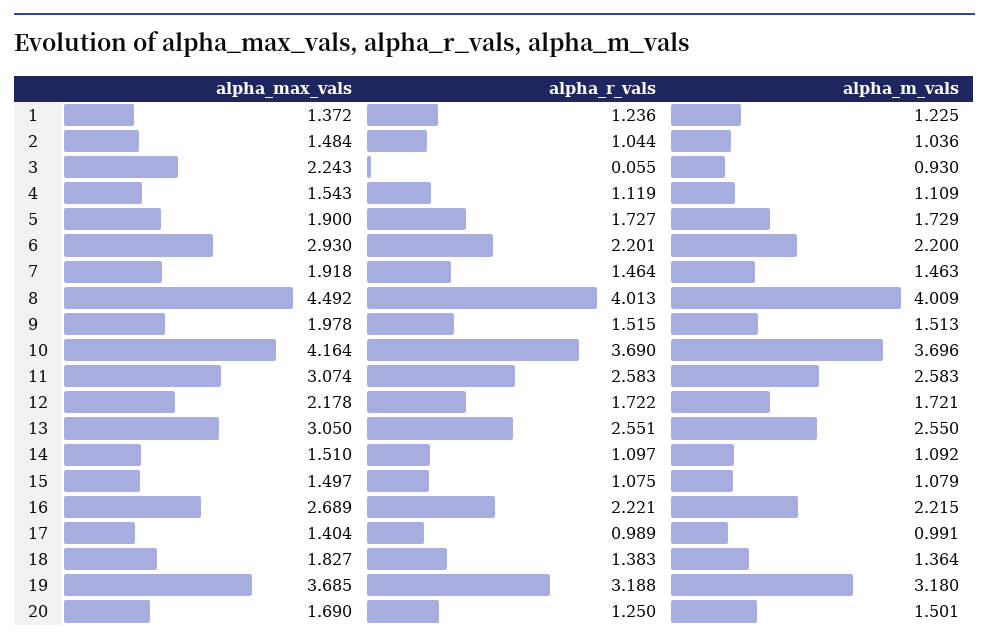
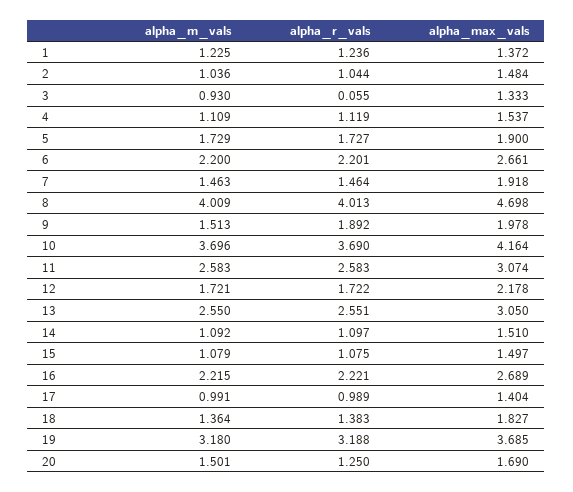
alpha_max_vals, 3: 2.243 -> 1.333
alpha_max_vals, 4: 1.543 -> 1.537
alpha_max_vals, 6: 2.93 -> 2.661
alpha_max_vals, 8: 4.492 -> 4.698
alpha_r_vals, 9: 1.515 -> 1.892

